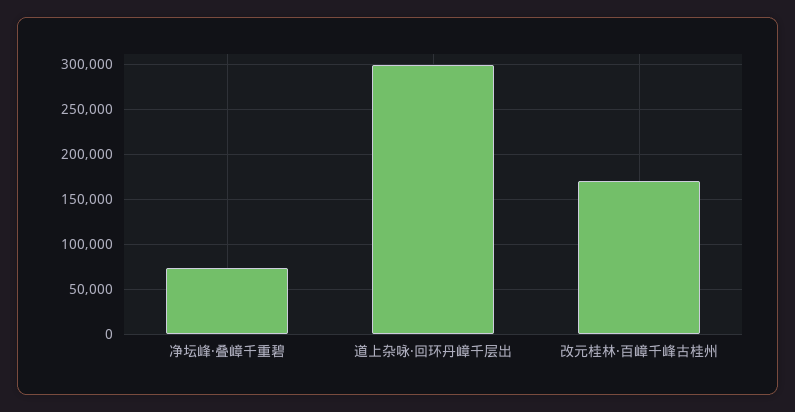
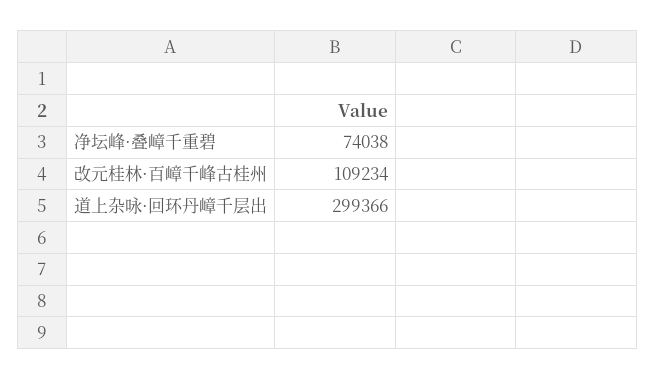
改元桂林·百嶂千峰古桂州: 170000 -> 109234

